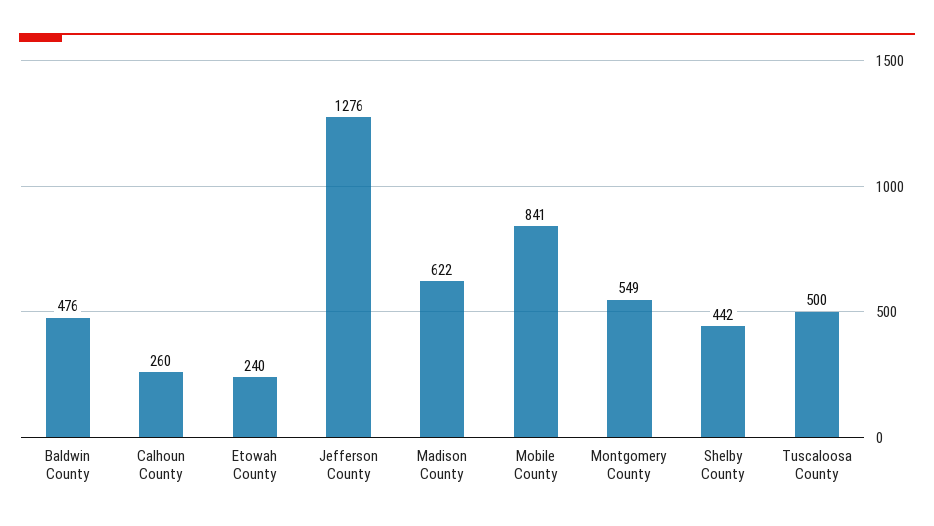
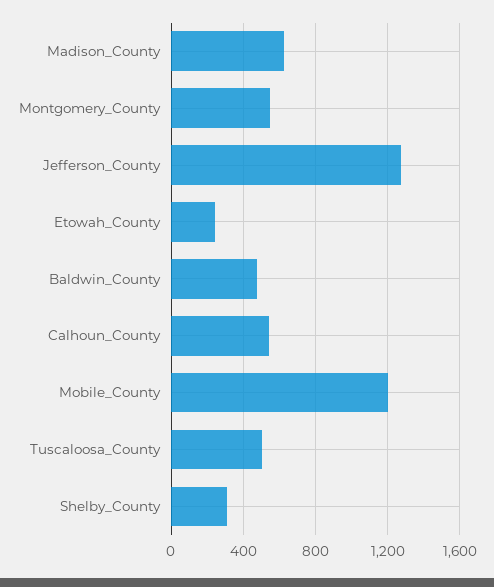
Calhoun County: 260 -> 550
Mobile County: 841 -> 1200
Shelby County: 442 -> 300

